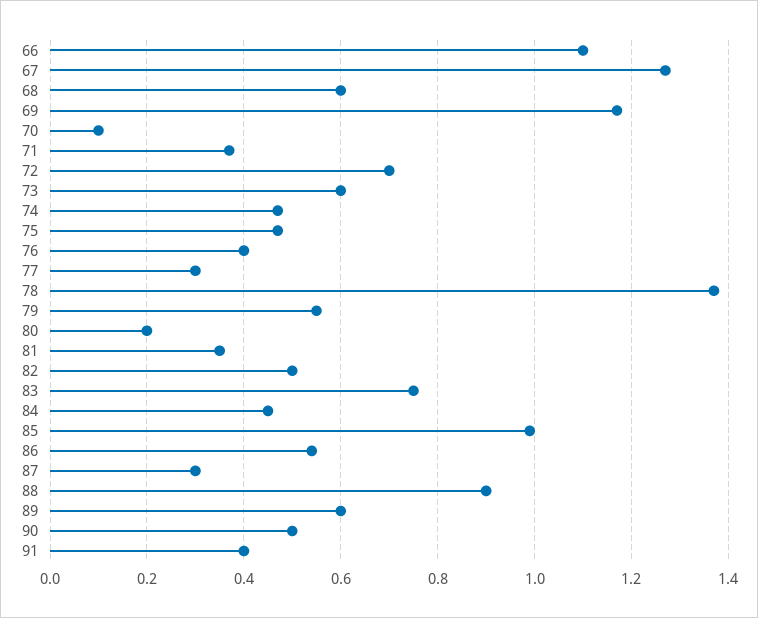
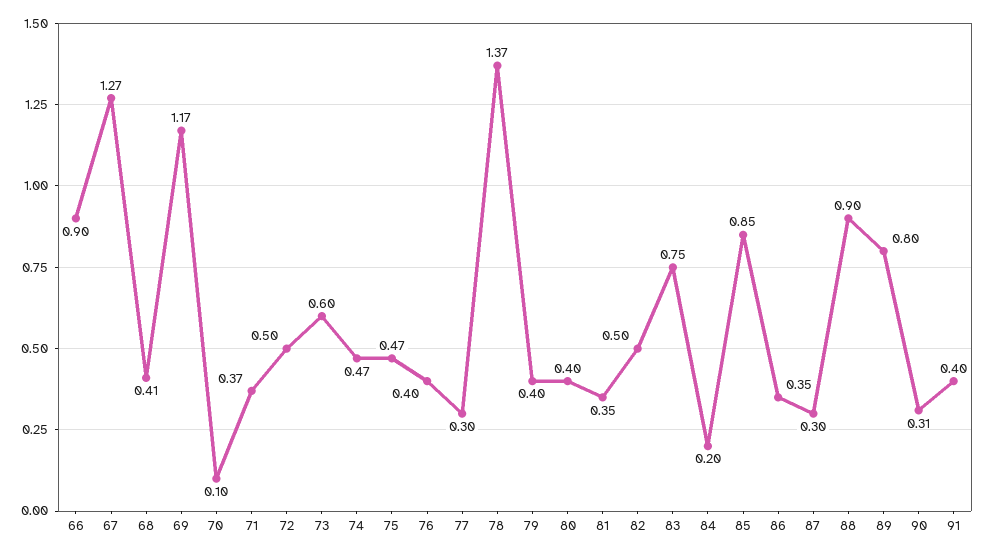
66: 1.1 -> 0.9
68: 0.6 -> 0.41
72: 0.7 -> 0.5
79: 0.55 -> 0.4
80: 0.2 -> 0.4
84: 0.45 -> 0.2
85: 1 -> 0.85
86: 0.55 -> 0.35
89: 0.6 -> 0.8
90: 0.5 -> 0.31

